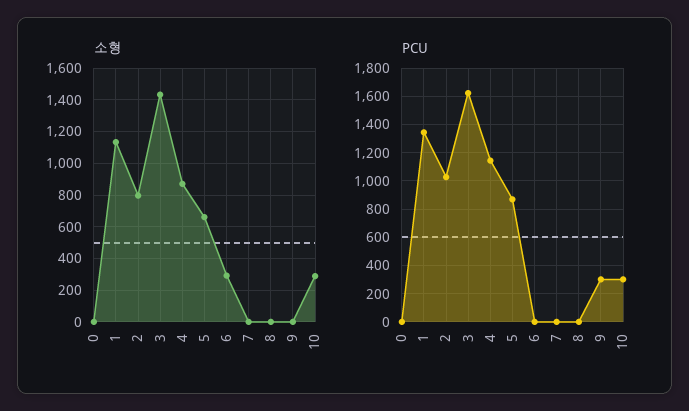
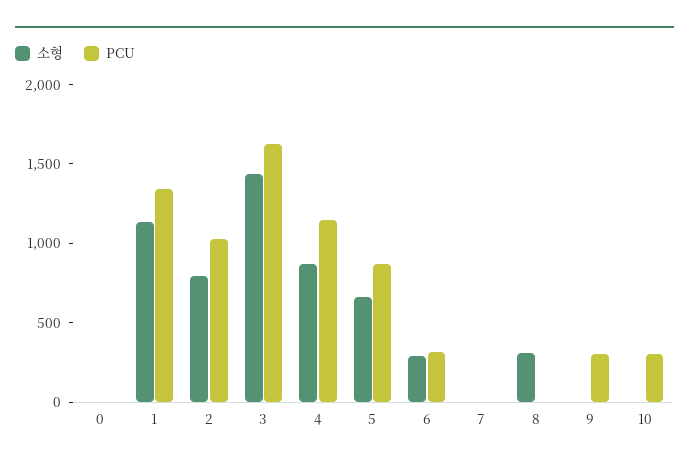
소형, 8: 0 -> 300
소형, 10: 300 -> 0
PCU, 6: 0 -> 300

